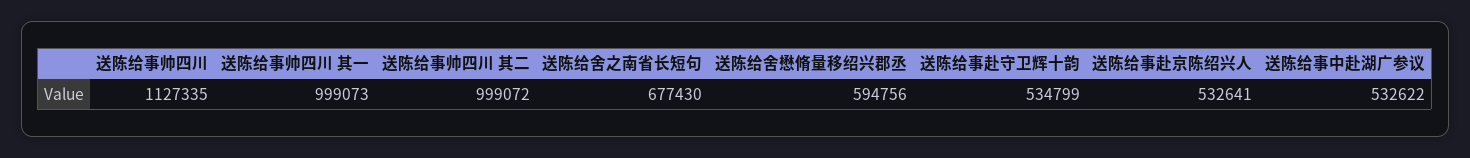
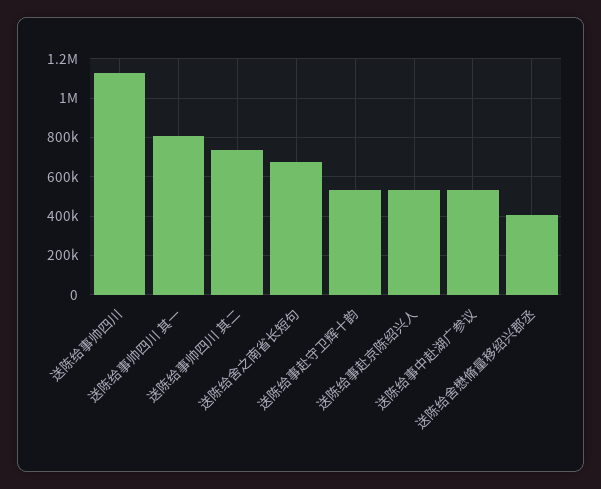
送陈给事帅四川 其一: 999073 -> 800000
送陈给事帅四川 其二: 999072 -> 750000
送陈给舍懋脩量移绍兴郡丞: 594756 -> 400000

